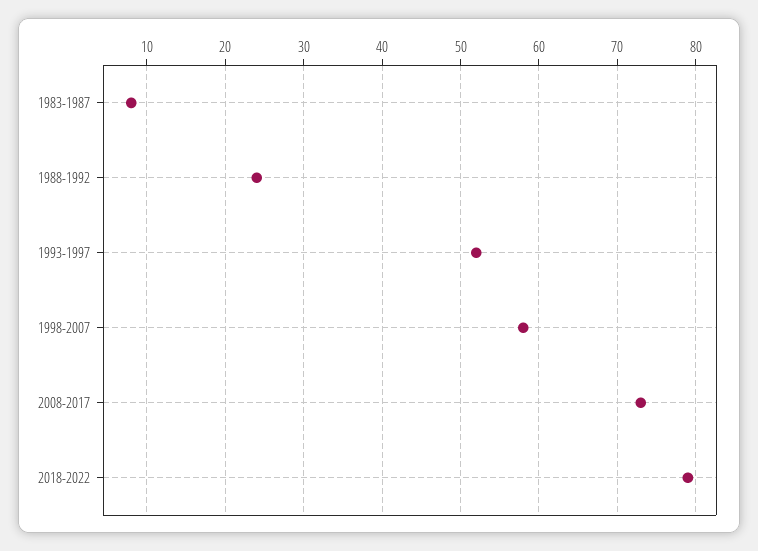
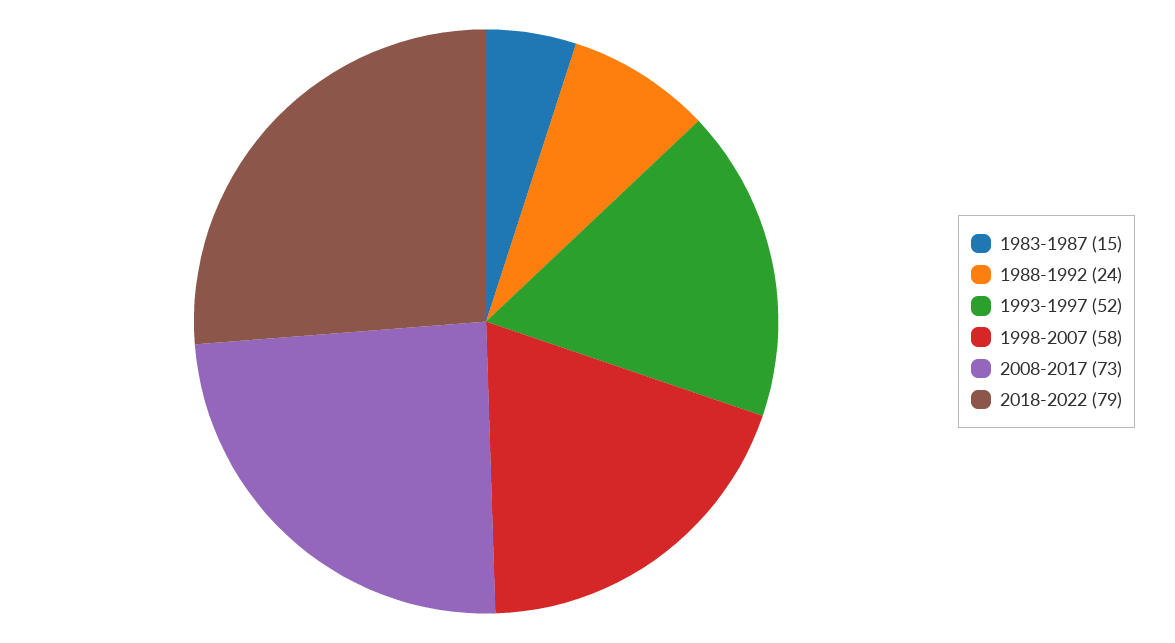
1983-1987: 8 -> 15

